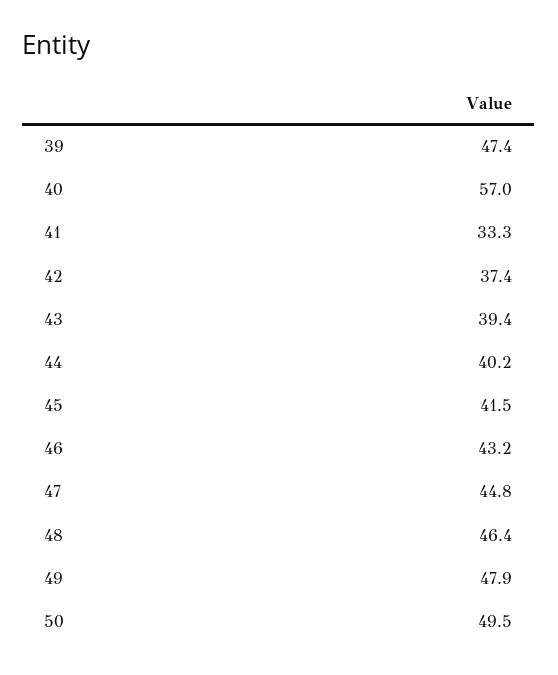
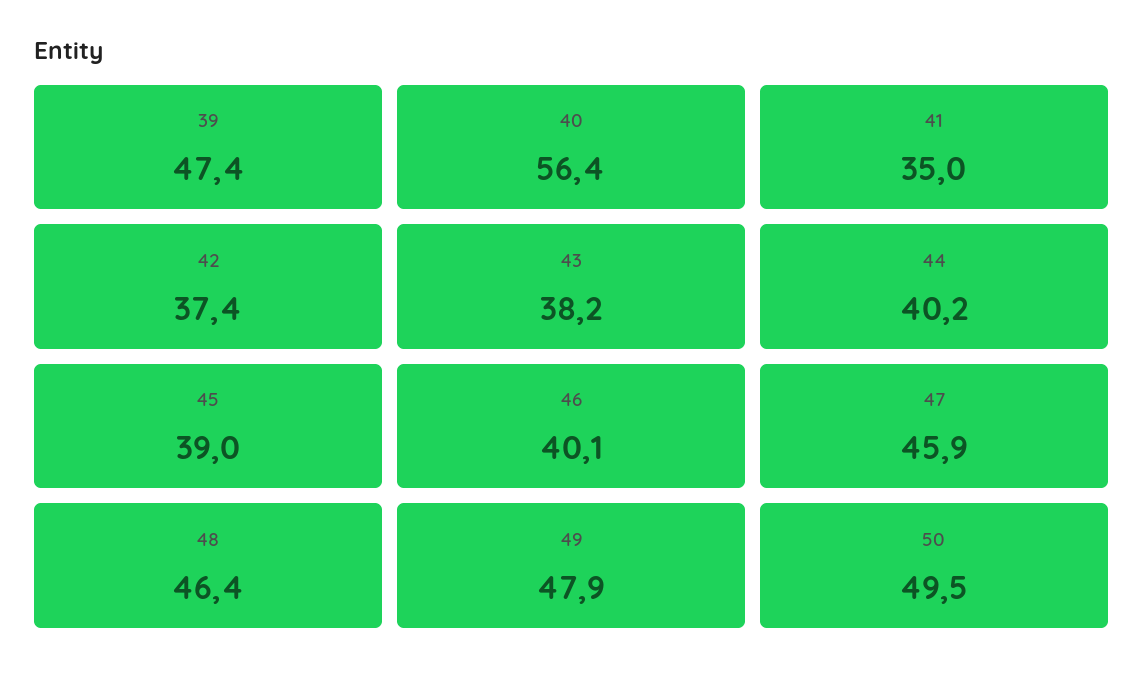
40: 57 -> 56.4
41: 33.3 -> 35
43: 39.4 -> 38.2
45: 41.5 -> 39
46: 43.2 -> 40.1
47: 44.8 -> 45.9

